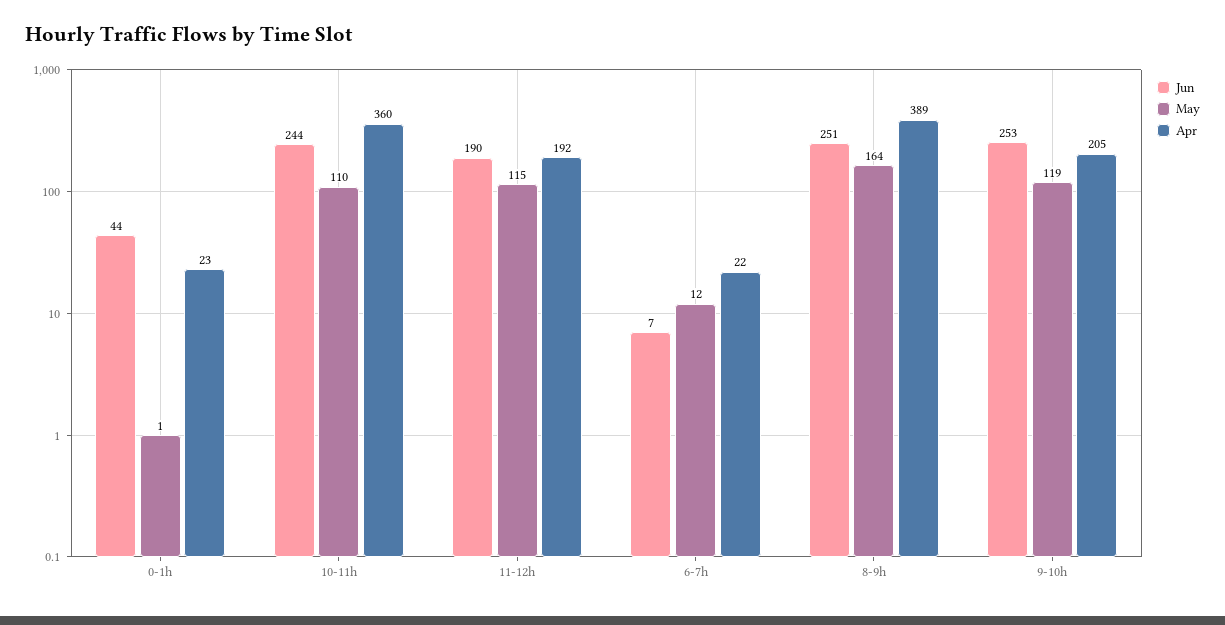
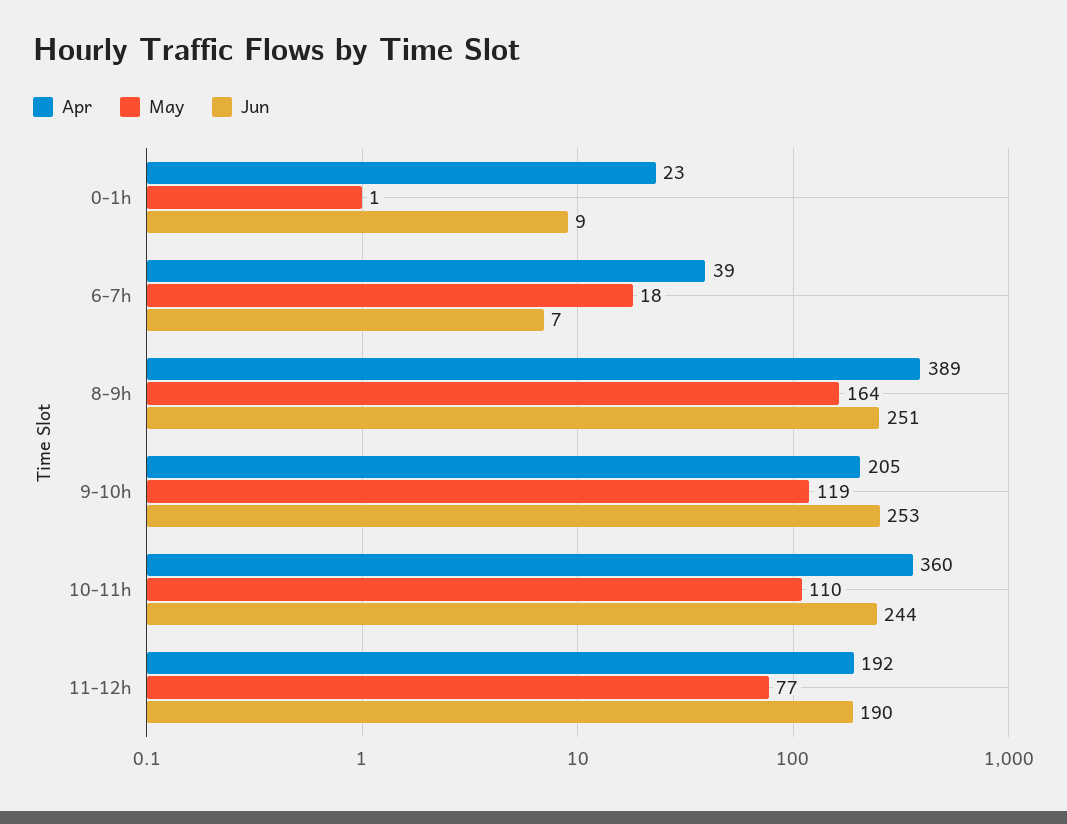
Jun, 0-1h: 44 -> 9
May, 11-12h: 115 -> 77
May, 6-7h: 12 -> 18
Apr, 6-7h: 22 -> 39

